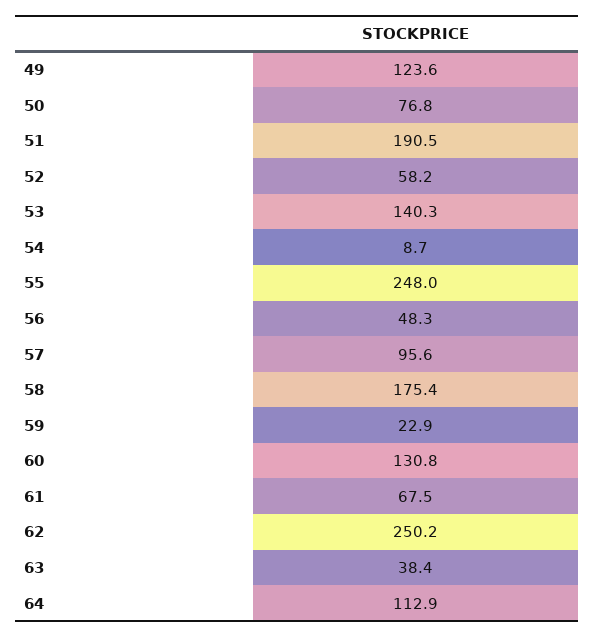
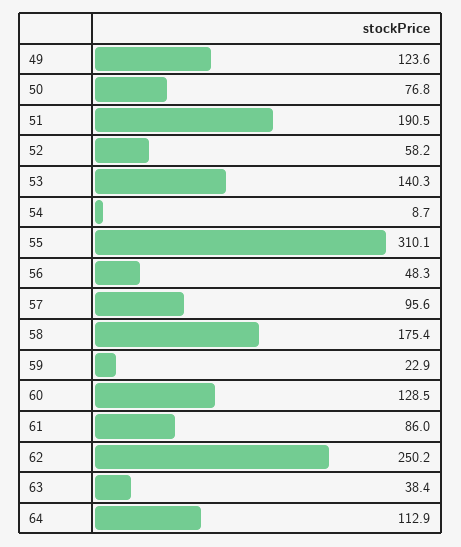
55: 248 -> 310.1
60: 130.8 -> 128.5
61: 67.5 -> 86

